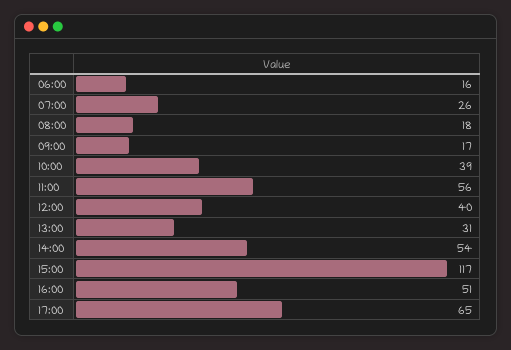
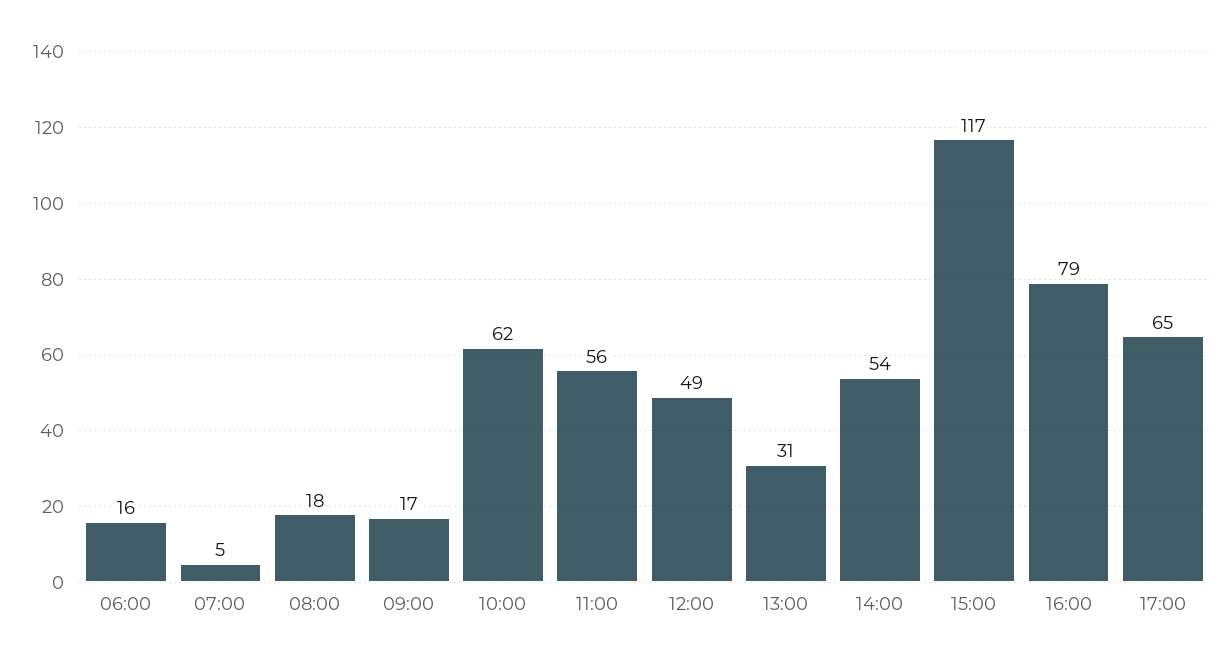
07:00: 26 -> 5
10:00: 39 -> 62
12:00: 40 -> 49
16:00: 51 -> 79

